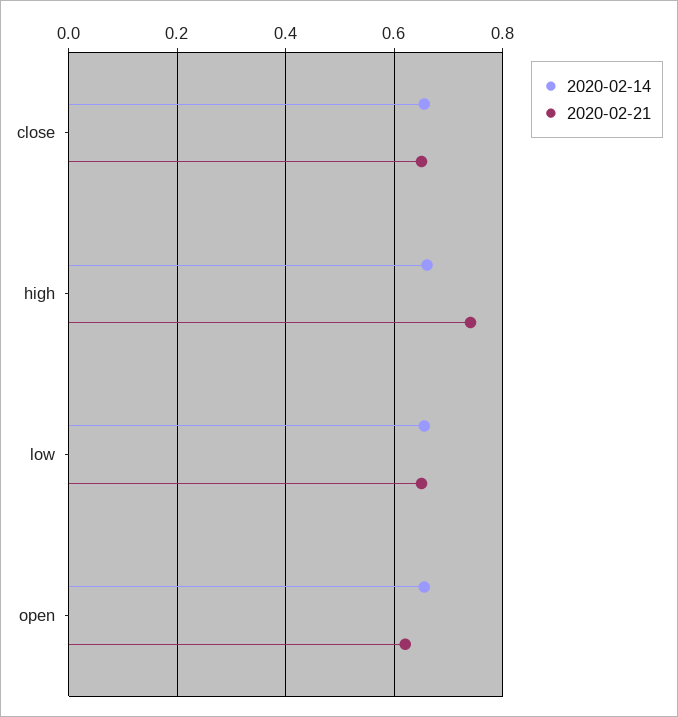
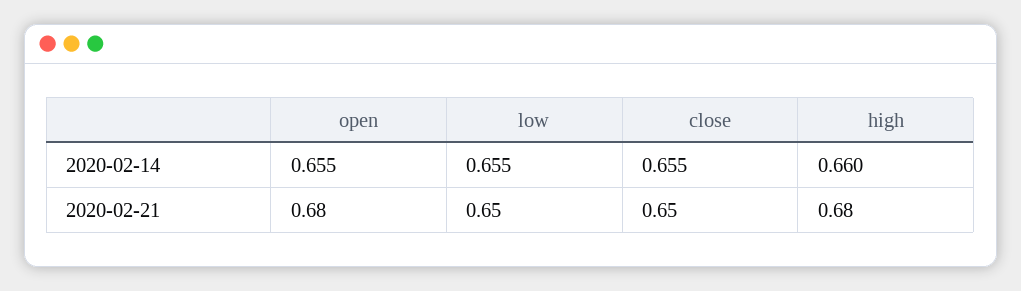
2020-02-21, high: 0.74 -> 0.68
2020-02-21, open: 0.62 -> 0.68

